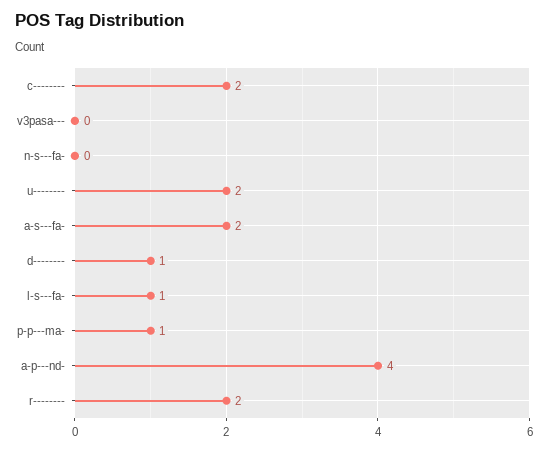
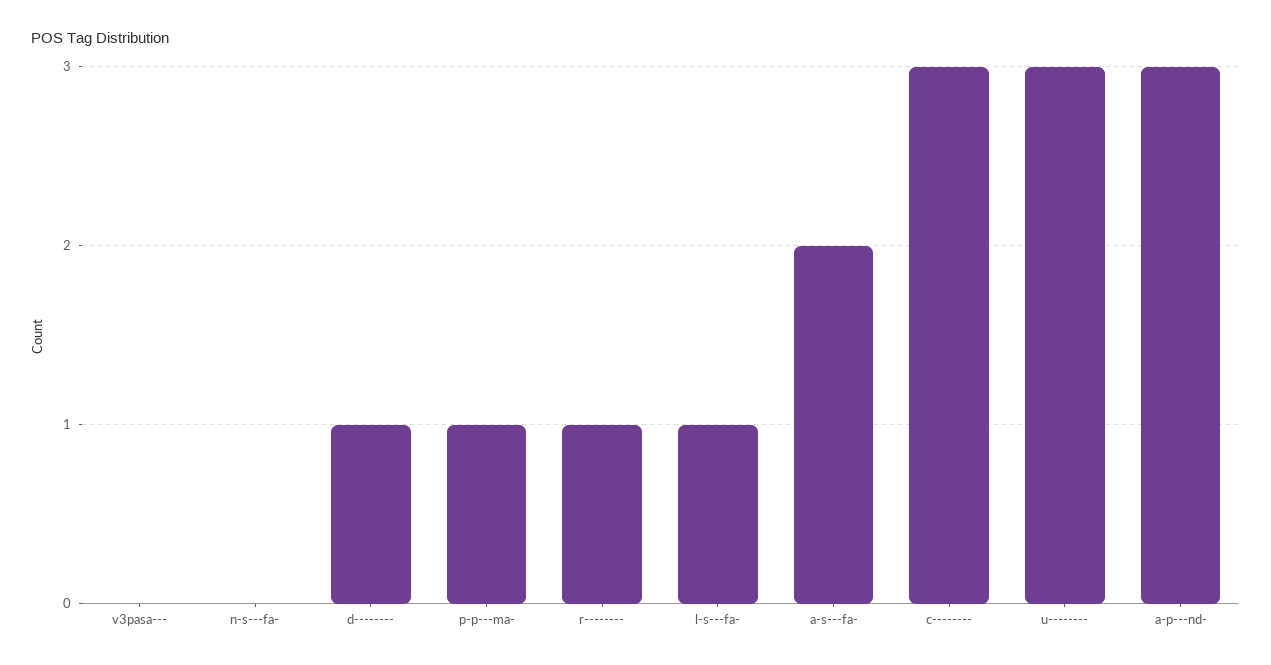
c--------: 2 -> 3
u--------: 2 -> 3
a-p---nd-: 4 -> 3
r--------: 2 -> 1

